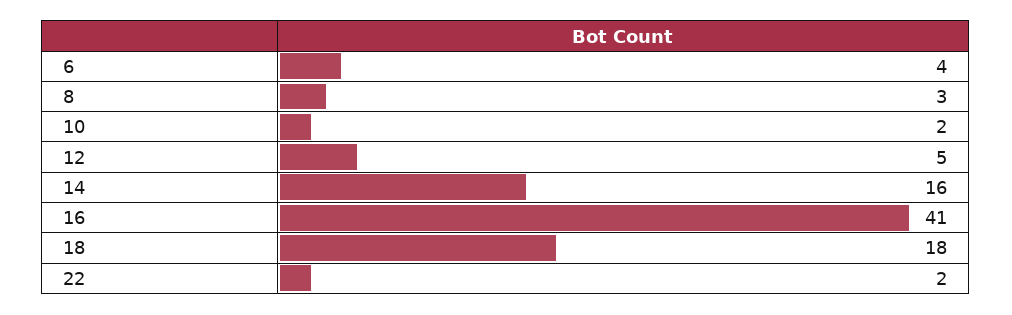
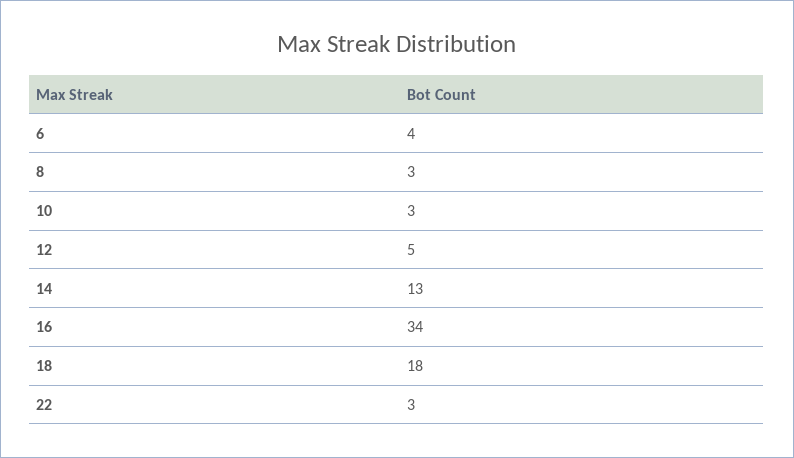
10: 2 -> 3
14: 16 -> 13
16: 41 -> 34
22: 2 -> 3

